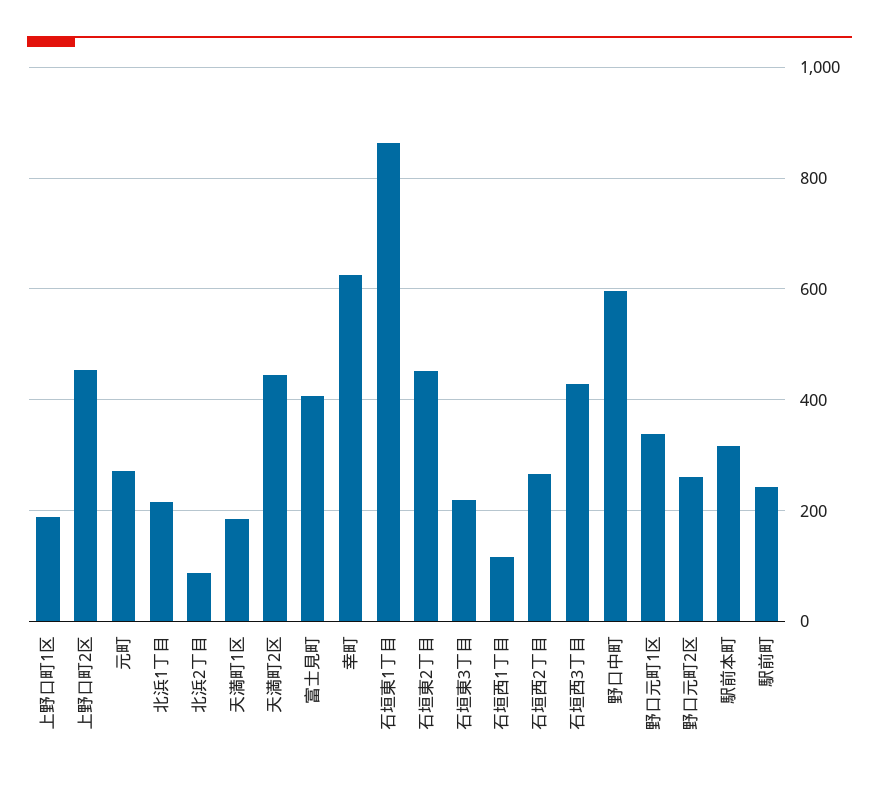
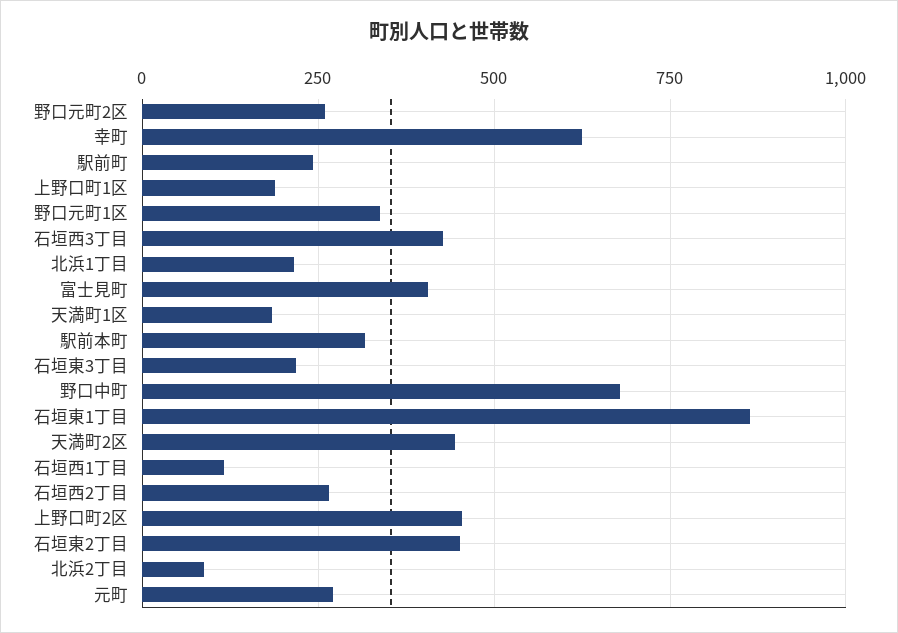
野口中町: 600 -> 675

